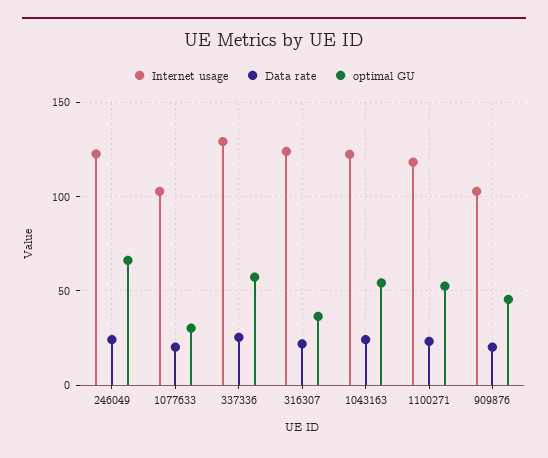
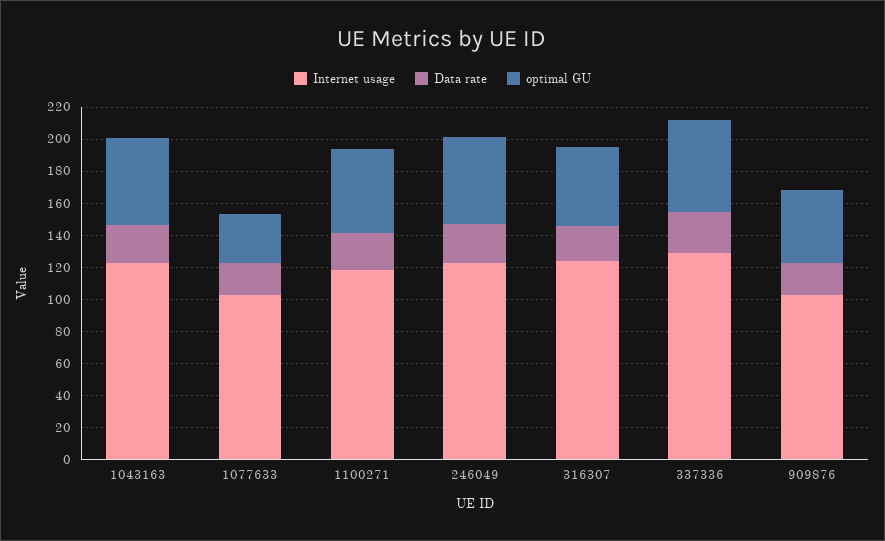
optimal GU, 246049: 65 -> 55
optimal GU, 316307: 35 -> 50

